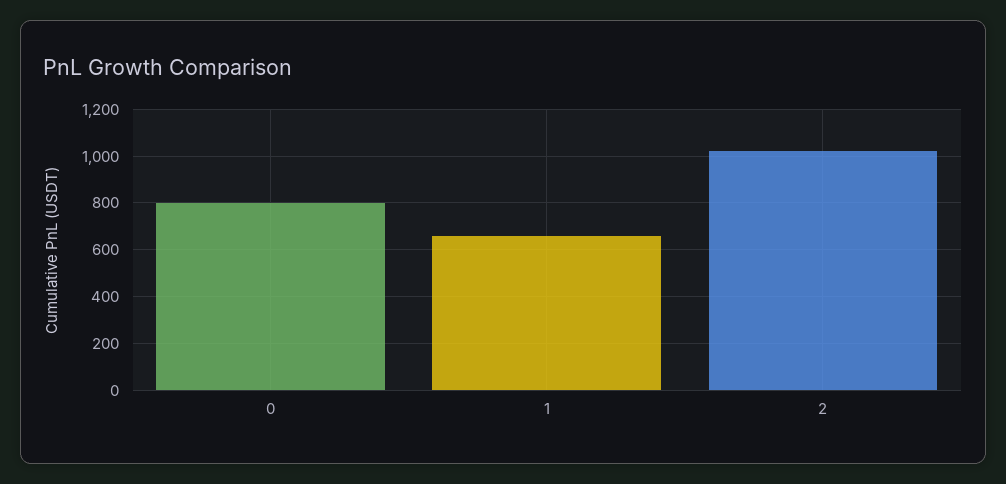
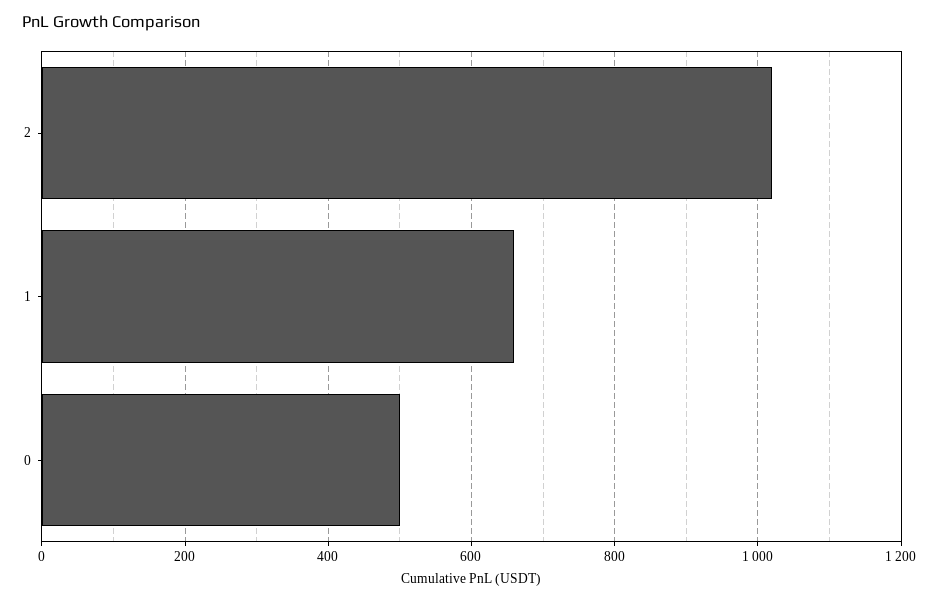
0: 800 -> 500

